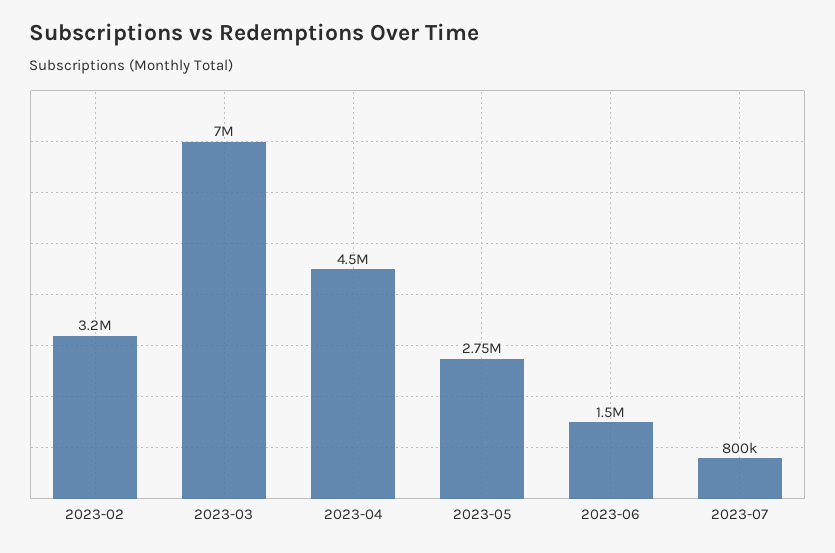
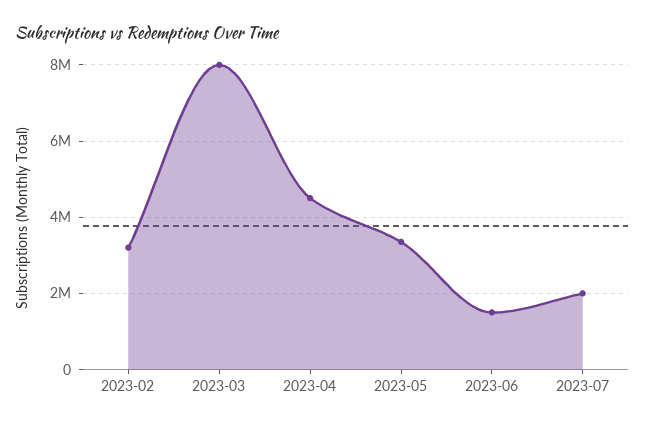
2023-03: 7000000 -> 8000000
2023-05: 2750000 -> 3400000
2023-07: 800000 -> 2000000

